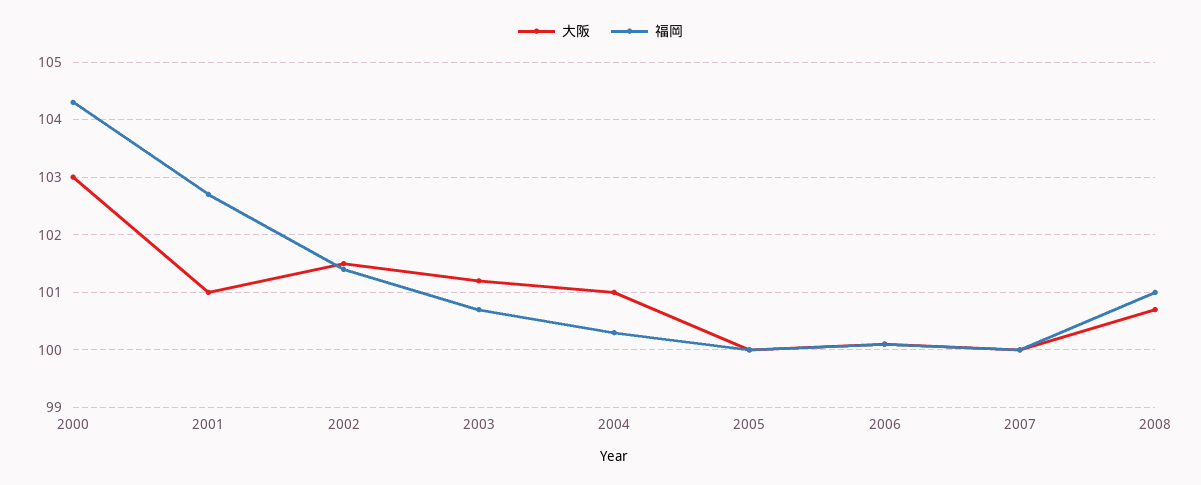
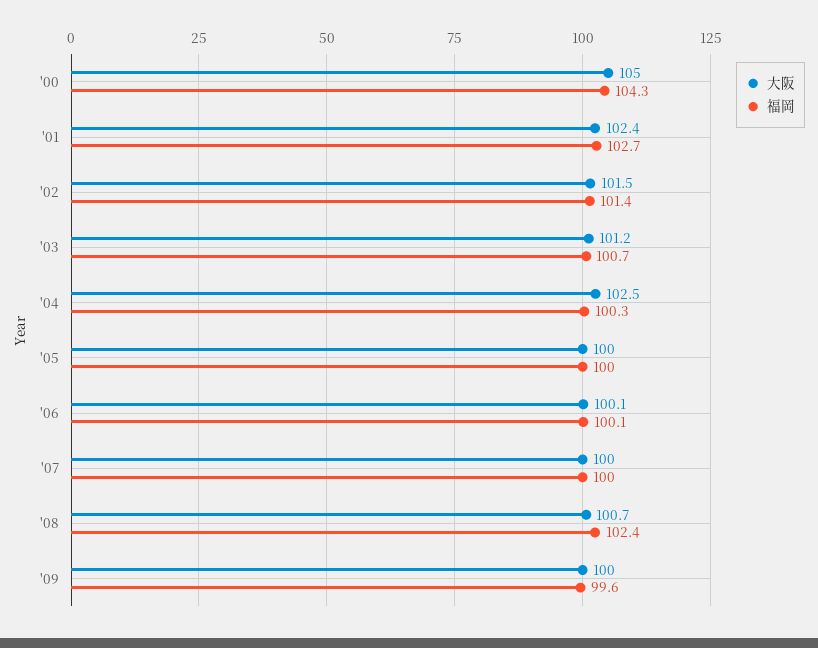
大阪, 2000: 103 -> 105
大阪, 2001: 101 -> 102.4
大阪, 2004: 101 -> 102.5
福岡, 2008: 101 -> 102.4
大阪, '09: none -> 100
福岡, '09: none -> 99.6

